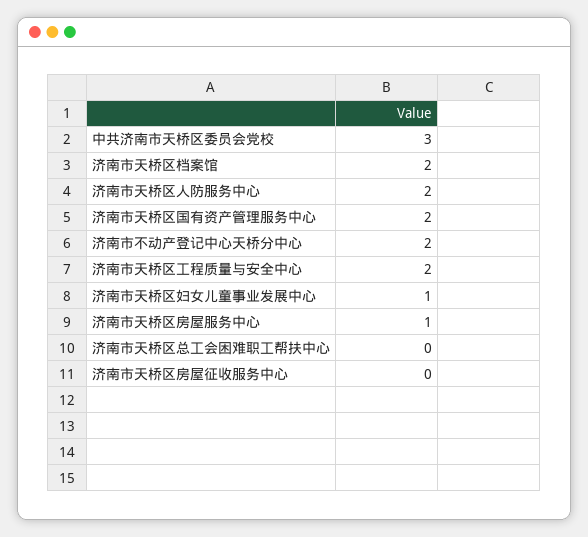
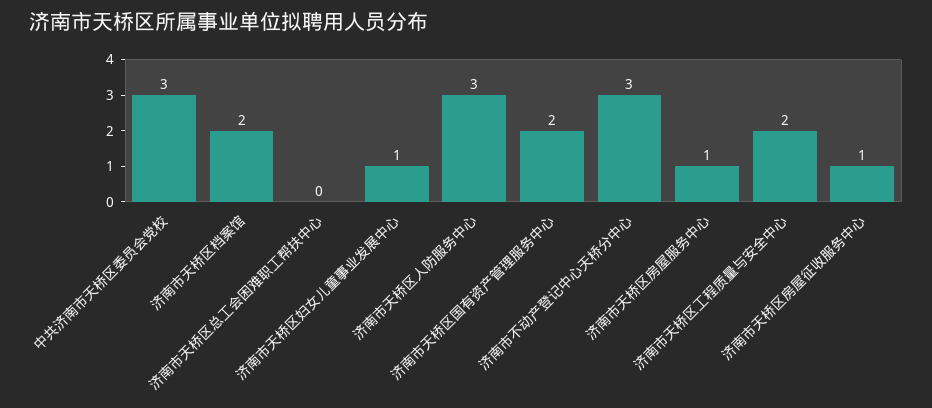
济南市天桥区人防服务中心: 2 -> 3
济南市不动产登记中心天桥分中心: 2 -> 3
济南市天桥区房屋征收服务中心: 0 -> 1

